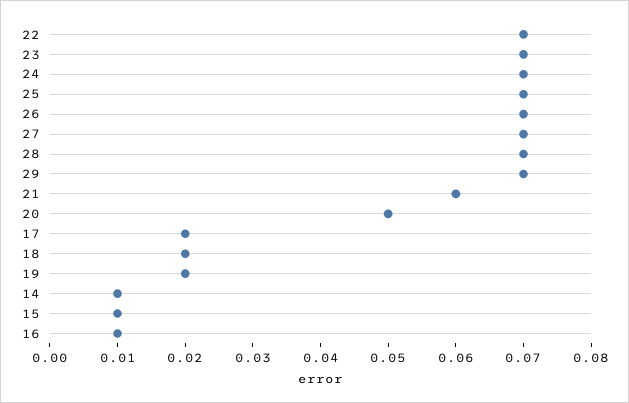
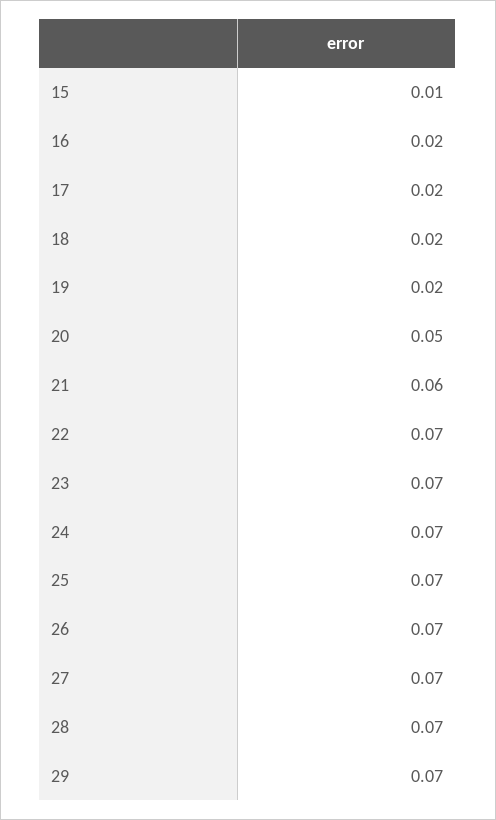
14: 0.01 -> none
16: 0.01 -> 0.02

